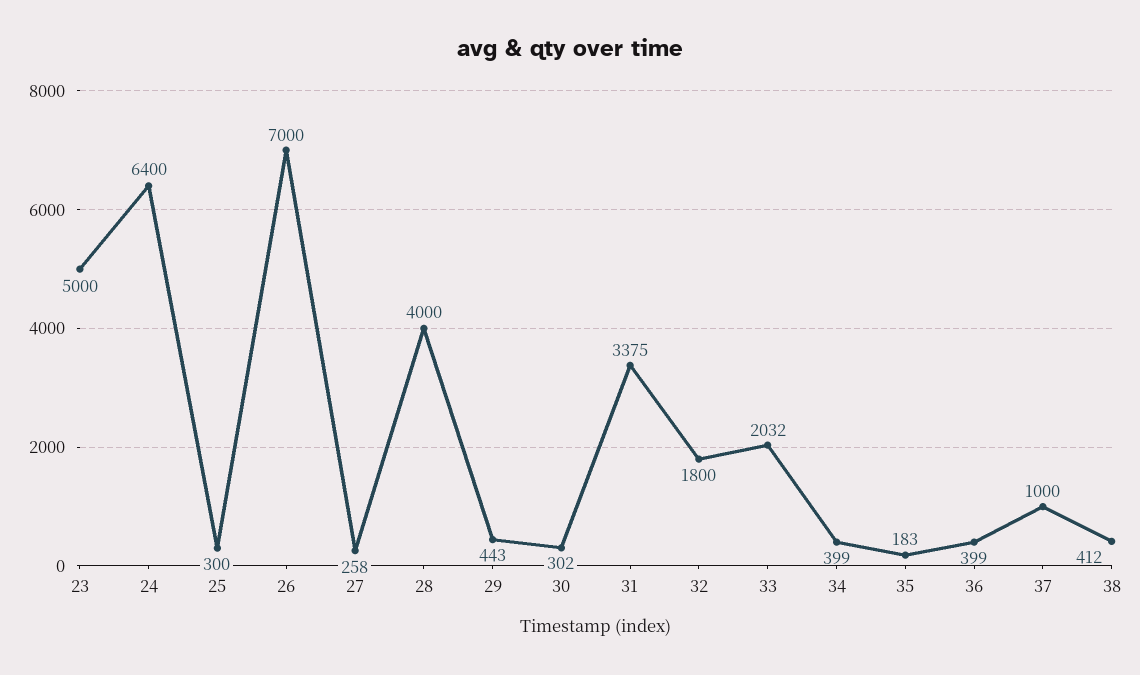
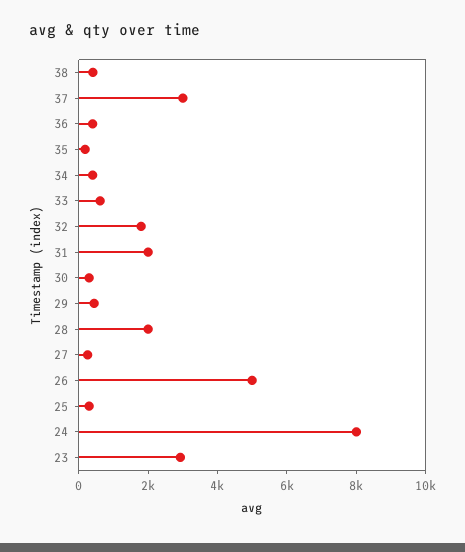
23: 5000 -> 3000
24: 6400 -> 8000
26: 7000 -> 5000
28: 4000 -> 2000
31: 3375 -> 2000
33: 2032 -> 500
37: 1000 -> 3000

